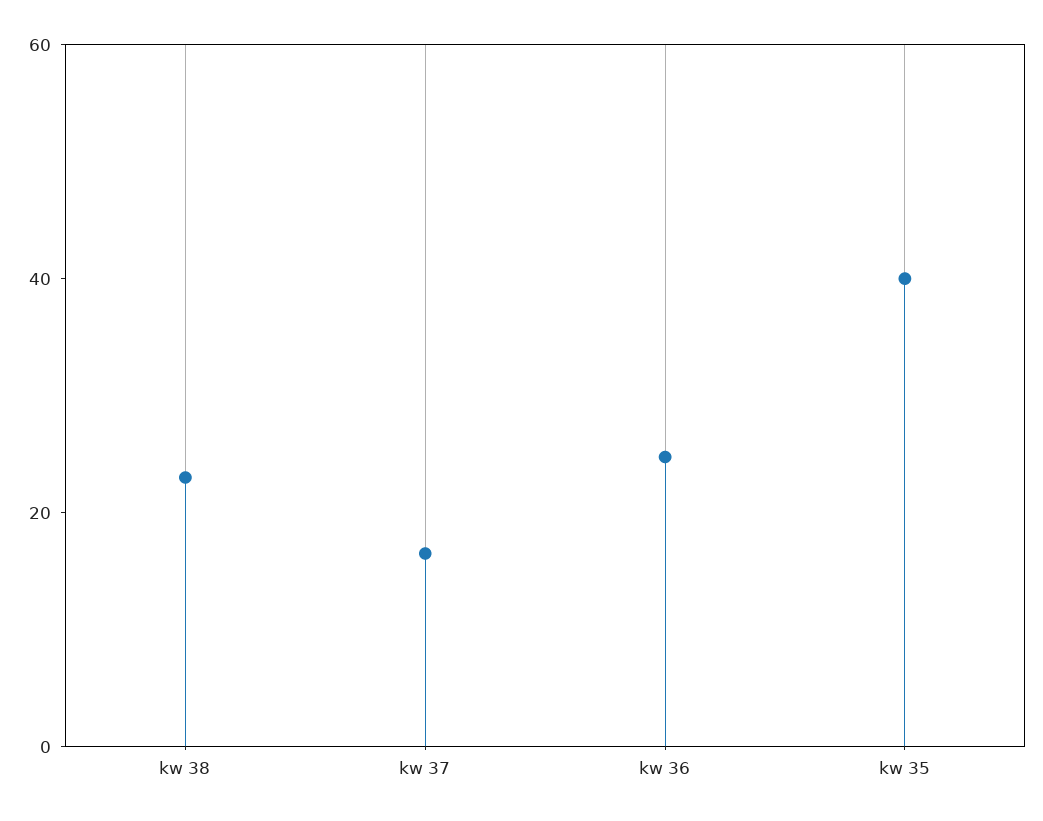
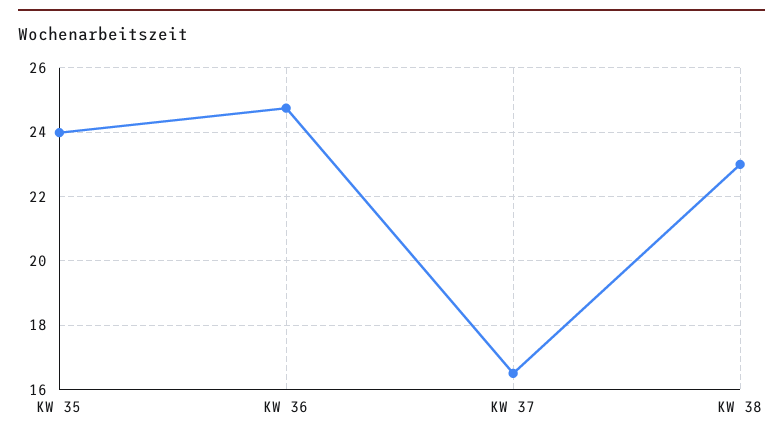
kw 35: 40 -> 24

